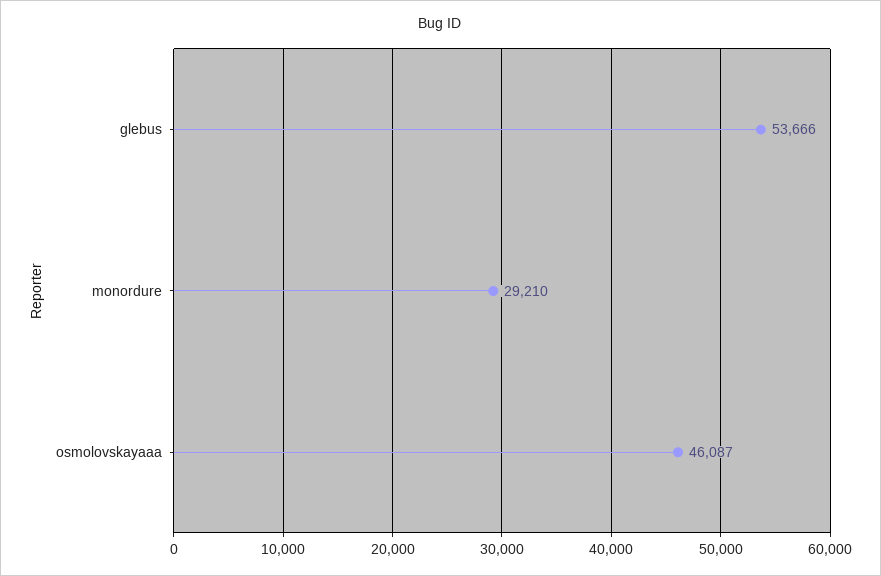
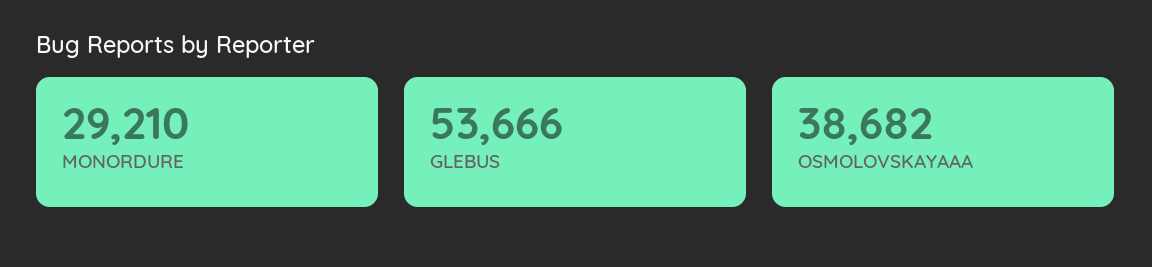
osmolovskayaaa: 46087 -> 38682

